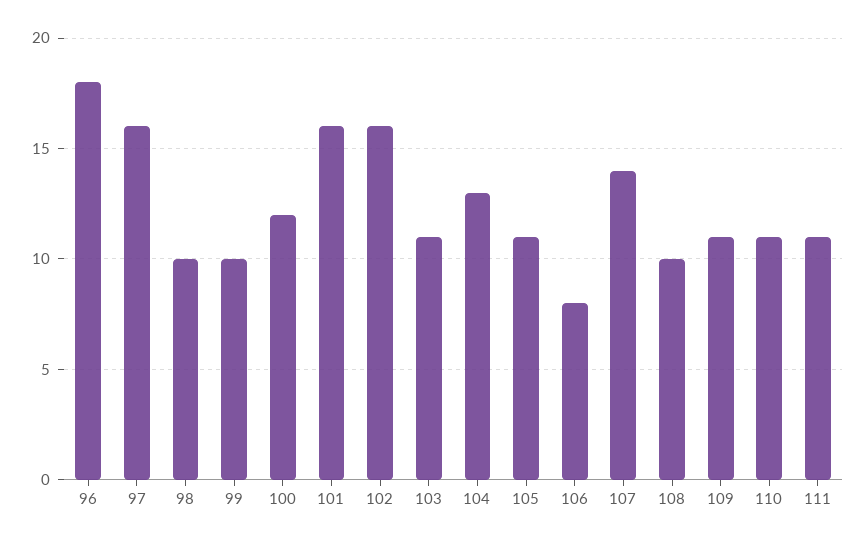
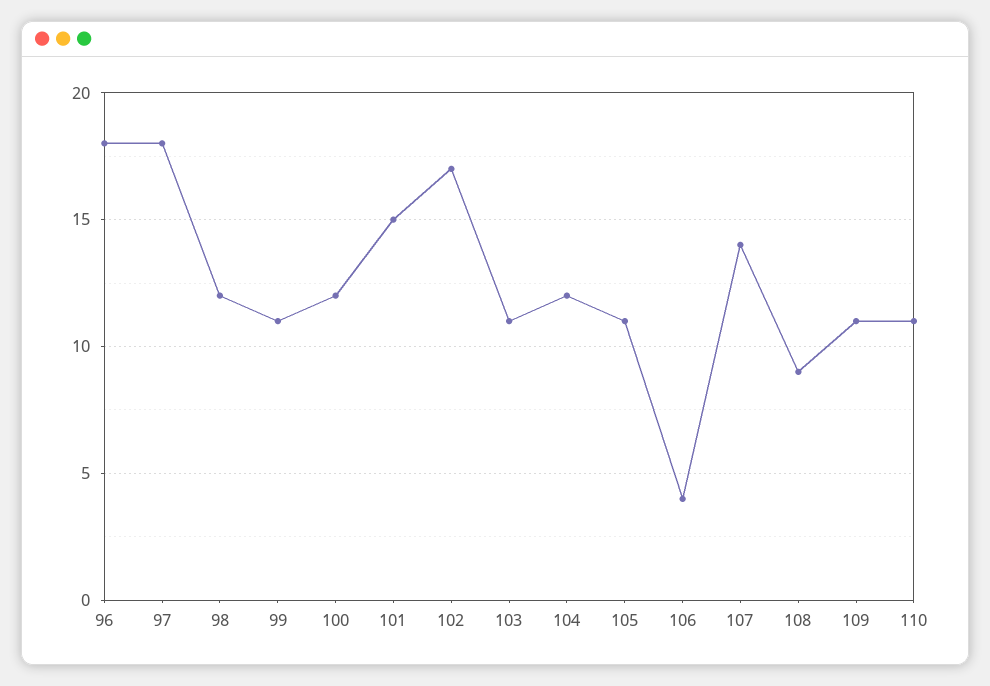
97: 16 -> 18
98: 10 -> 12
99: 10 -> 11
101: 16 -> 15
102: 16 -> 17
104: 13 -> 12
106: 8 -> 4
108: 10 -> 9
111: 11 -> none

